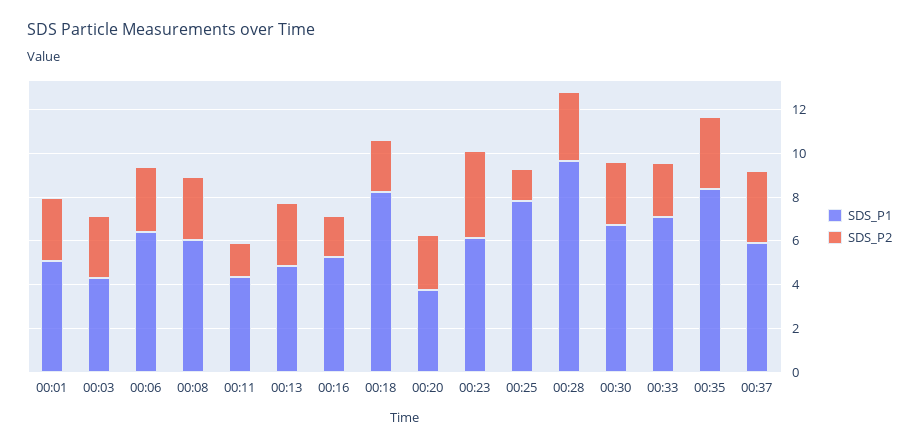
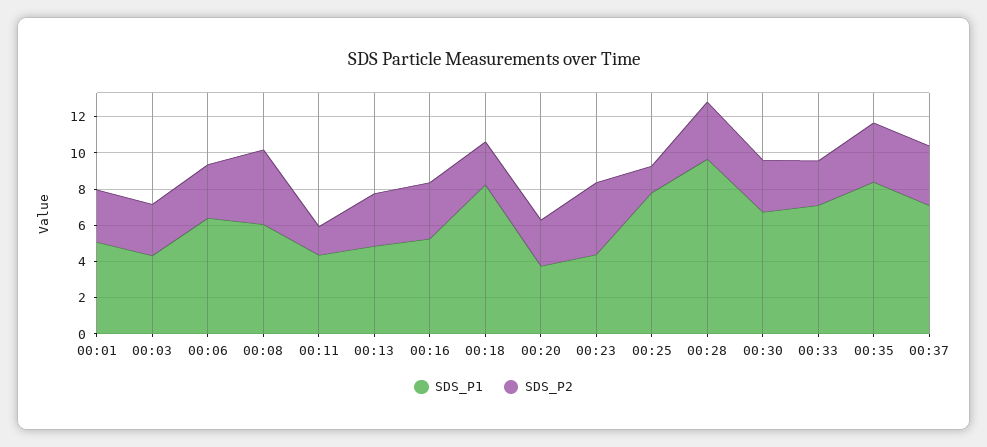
SDS_P2, 00:08: 3 -> 4
SDS_P2, 00:16: 2 -> 3
SDS_P1, 00:23: 6 -> 4.5
SDS_P1, 00:37: 6 -> 7

